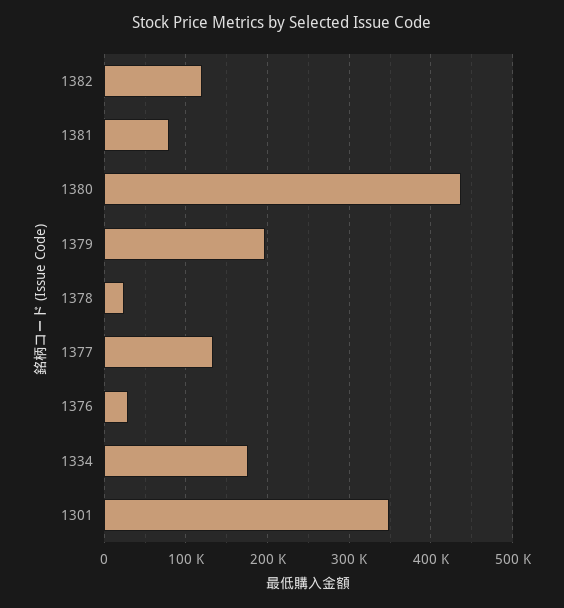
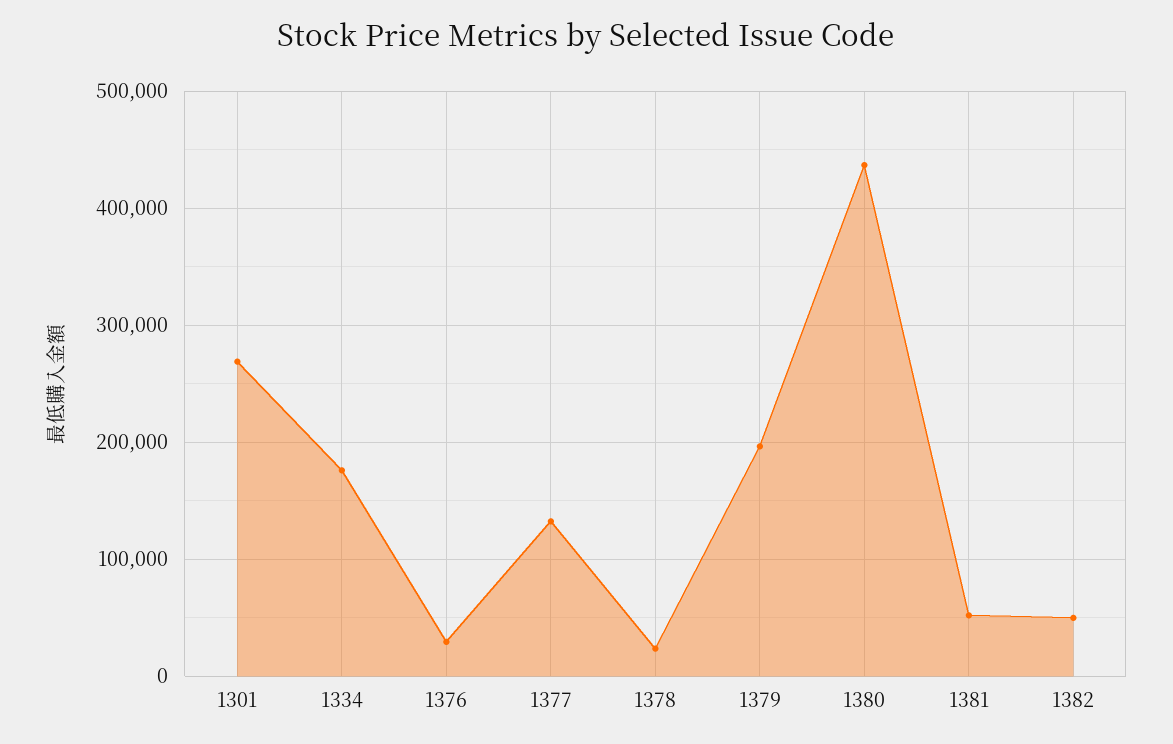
1382: 120000 -> 50000
1381: 80000 -> 50000
1301: 350000 -> 270000

